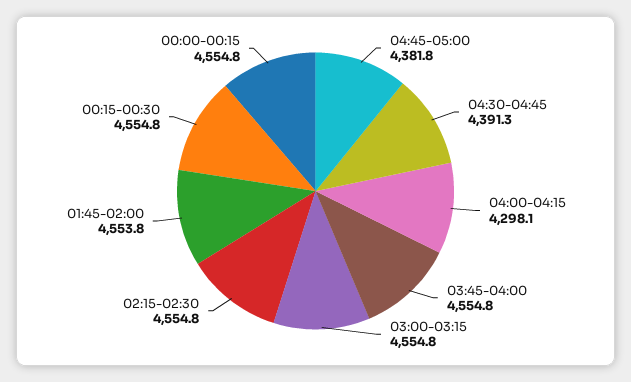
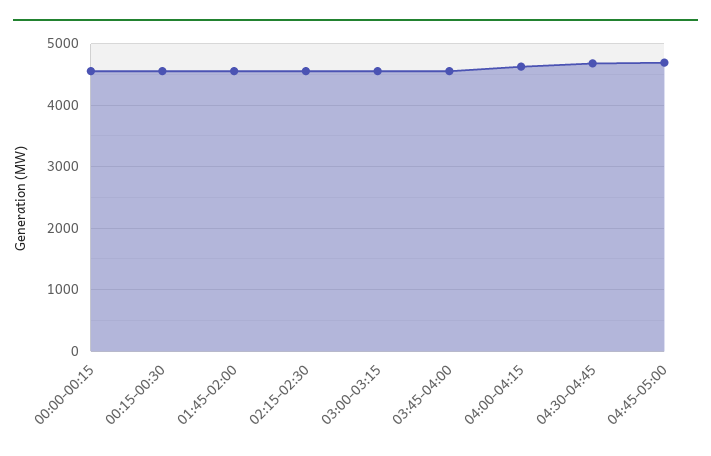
04:45-05:00: 4381.8 -> 4700
04:30-04:45: 4391.3 -> 4700
04:00-04:15: 4298.1 -> 4600

